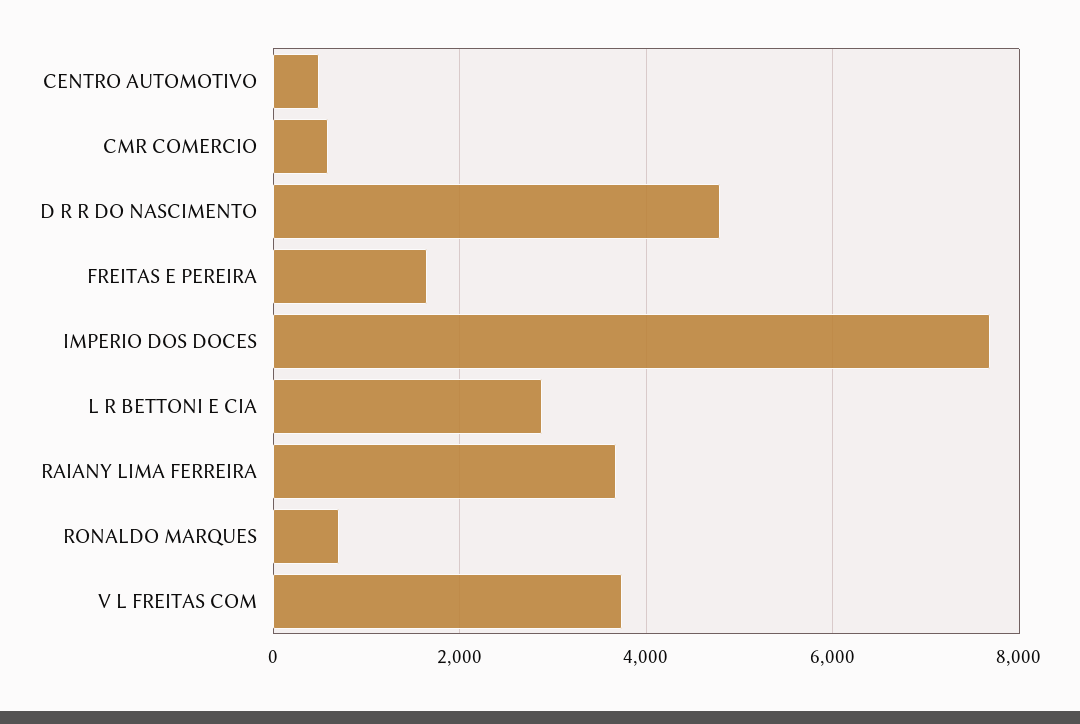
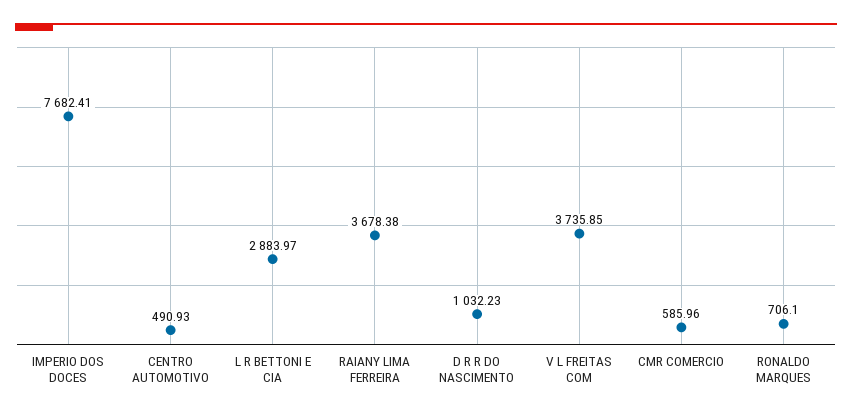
D R R DO NASCIMENTO: 4800 -> 1032.23
FREITAS E PEREIRA: 1600 -> none

